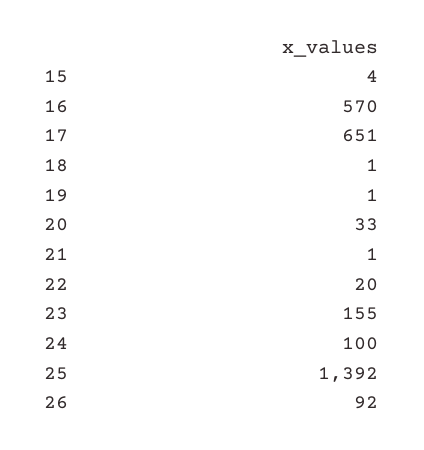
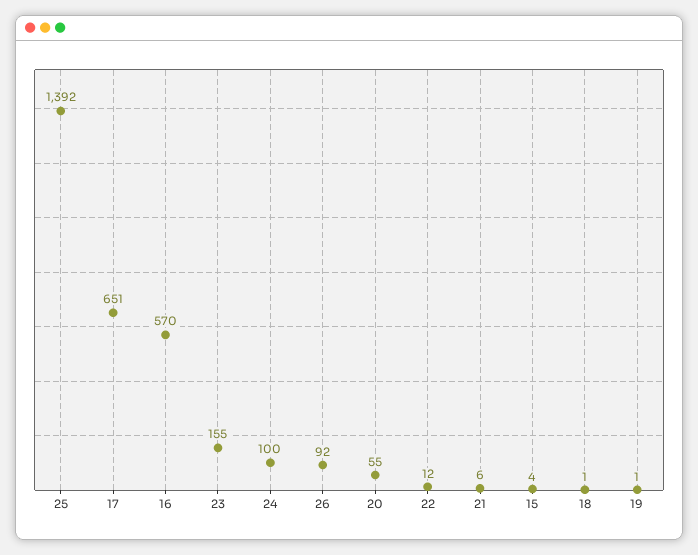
20: 33 -> 55
21: 1 -> 6
22: 20 -> 12

